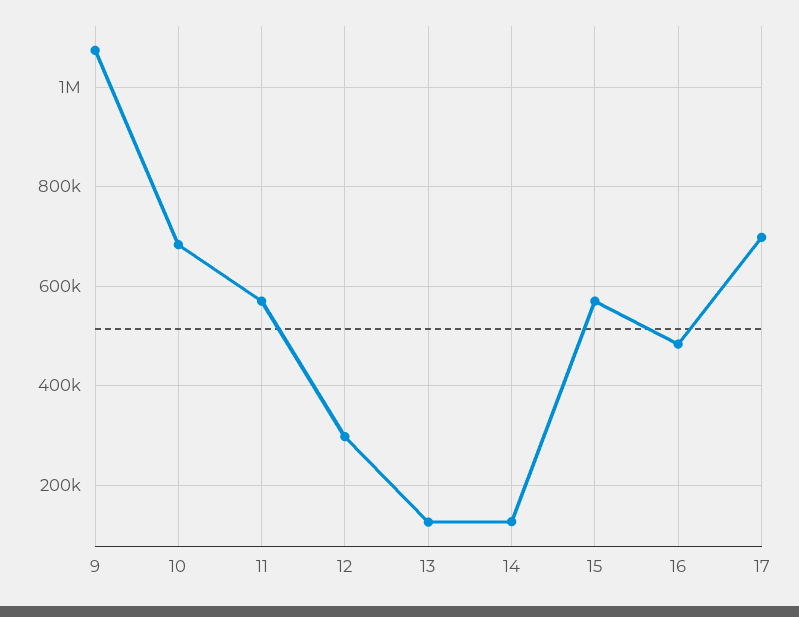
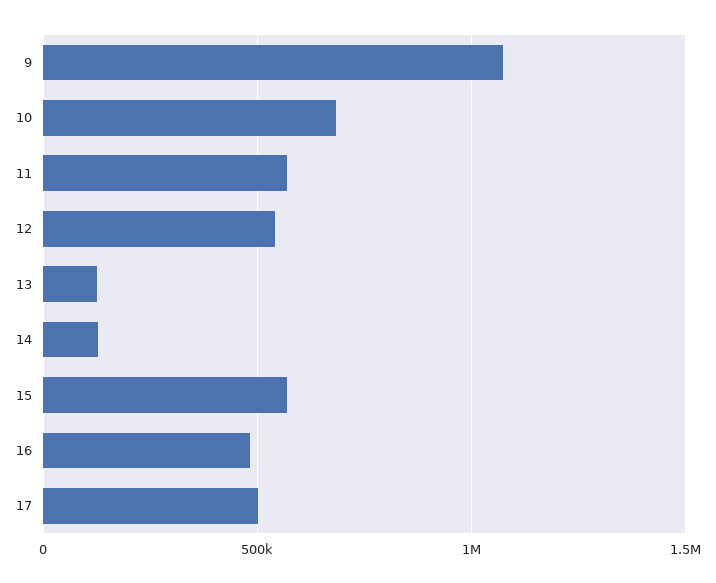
12: 300000 -> 550000
17: 700000 -> 500000

